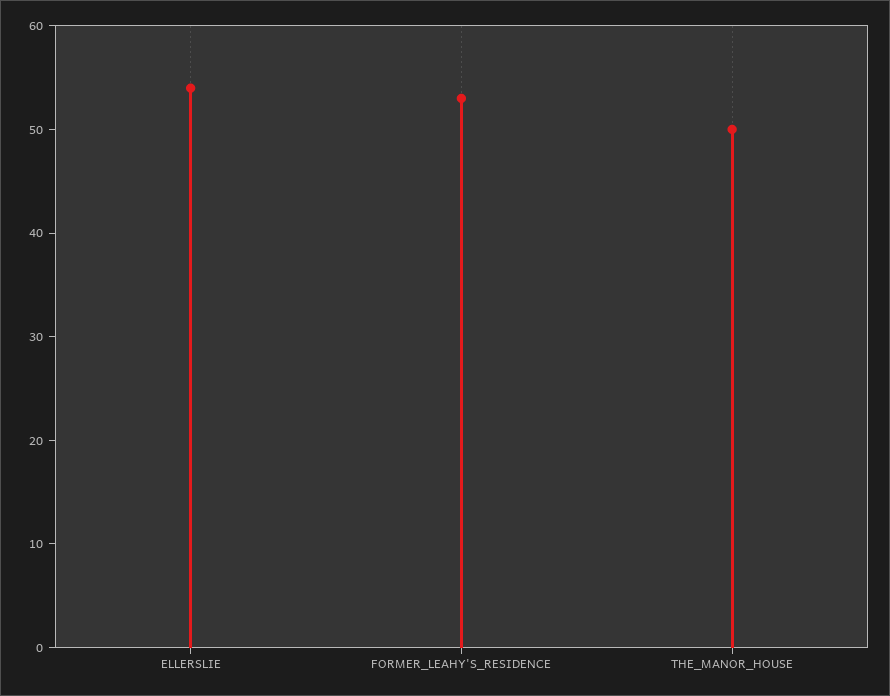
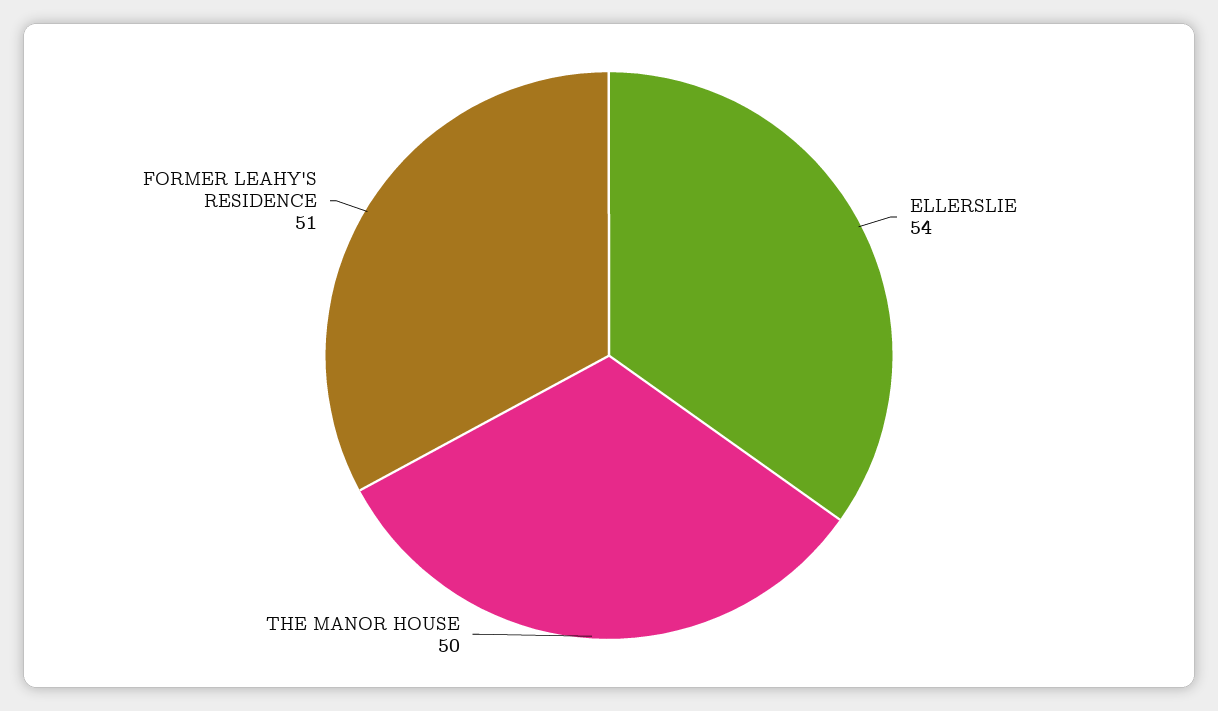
FORMER_LEAHY'S_RESIDENCE: 53 -> 51

